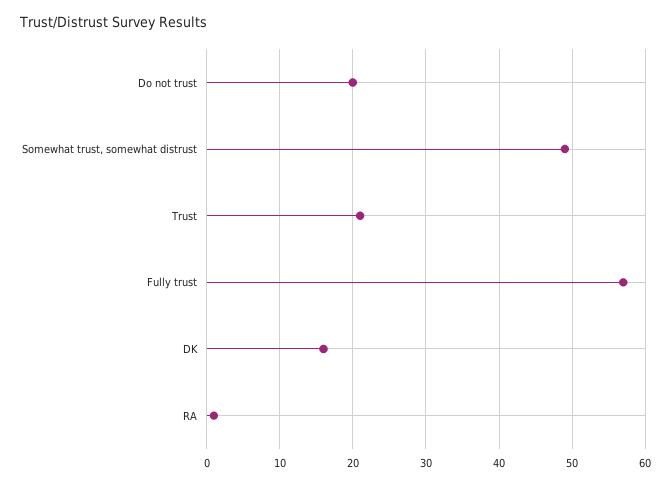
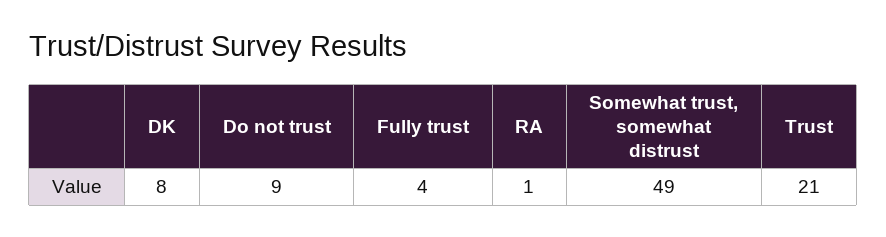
Do not trust: 20 -> 9
Fully trust: 57 -> 4
DK: 16 -> 8

